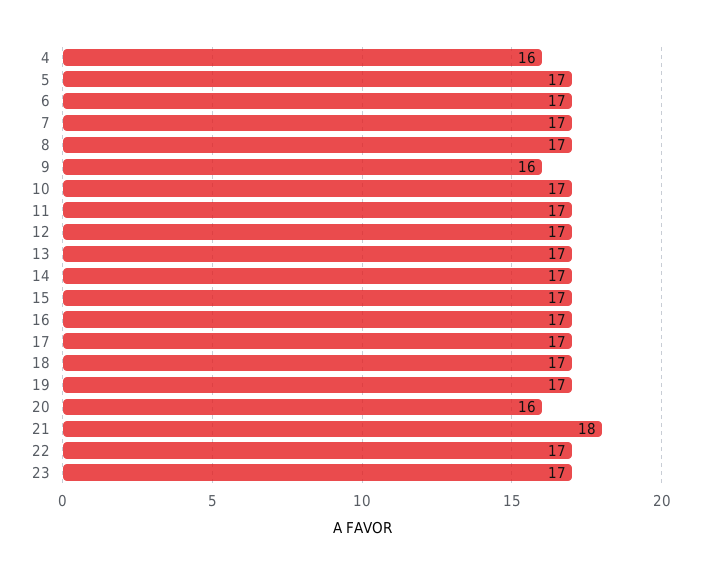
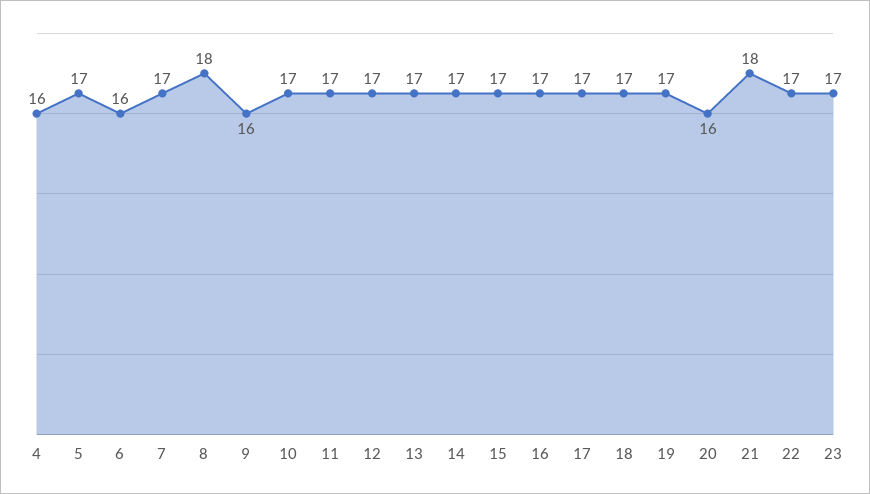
6: 17 -> 16
8: 17 -> 18

